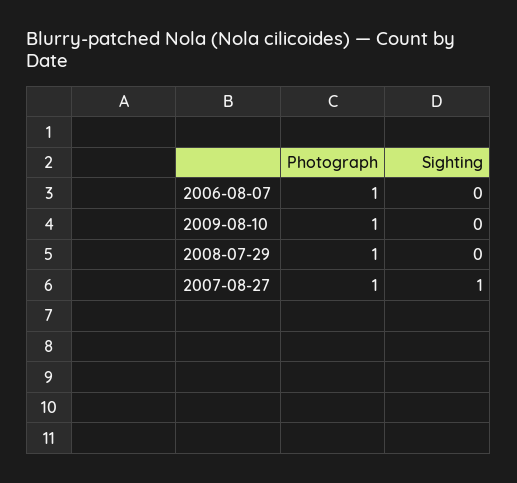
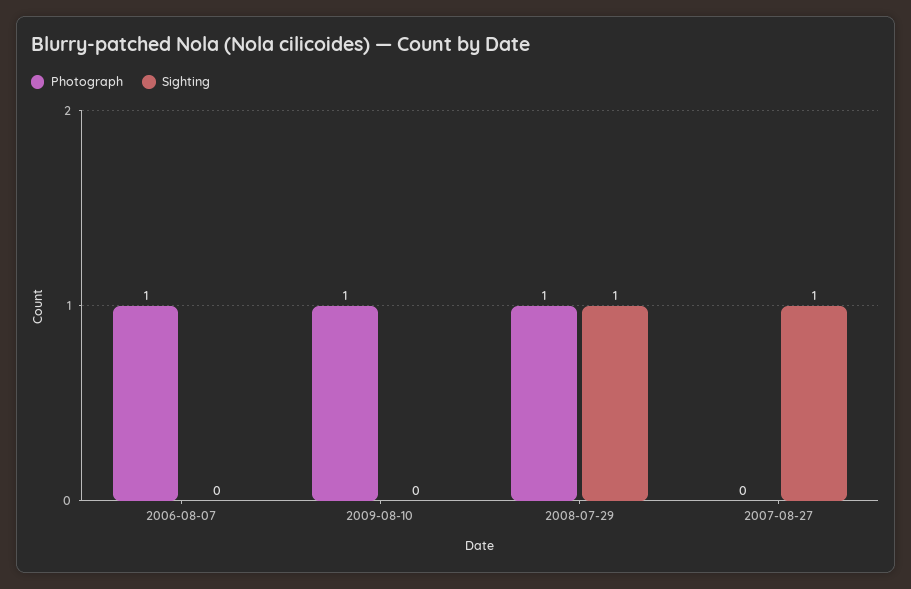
Sighting, 2008-07-29: 0 -> 1
Photograph, 2007-08-27: 1 -> 0

